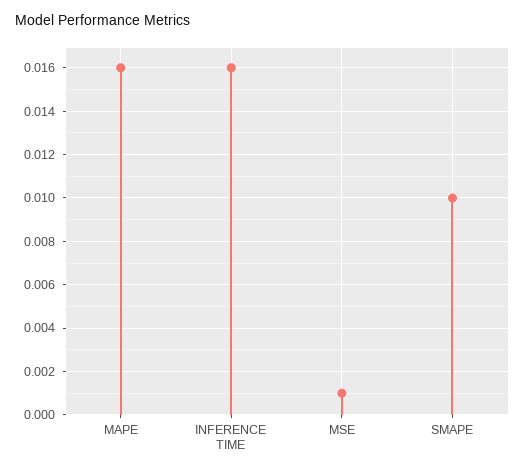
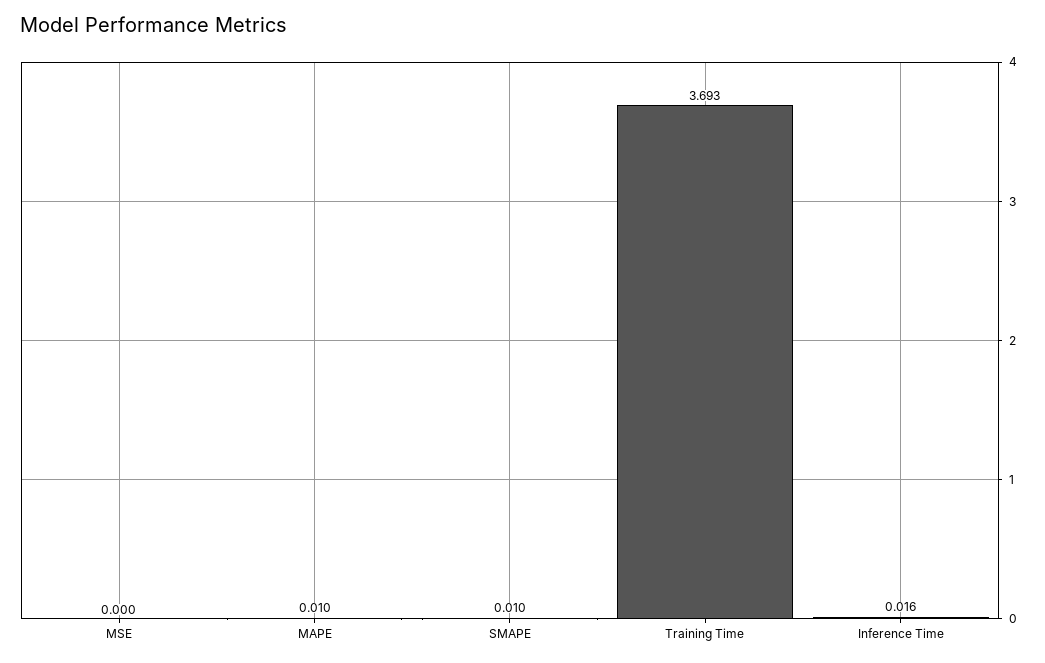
MAPE: 0.016 -> 0.01
MSE: 0.001 -> 0
Training Time: none -> 3.693

